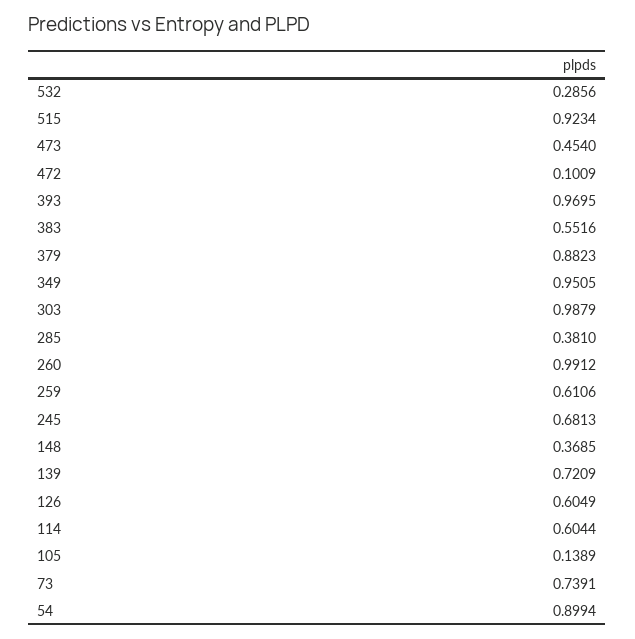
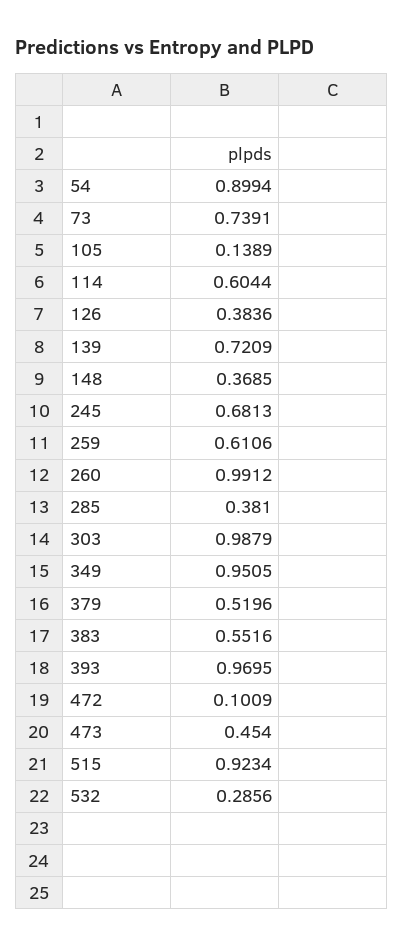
379: 0.8823 -> 0.5196
126: 0.6049 -> 0.3836

